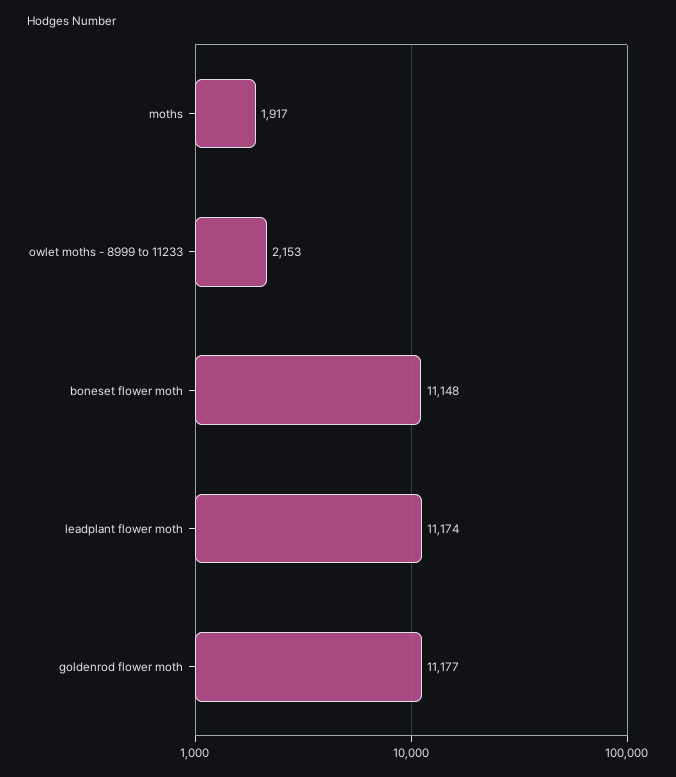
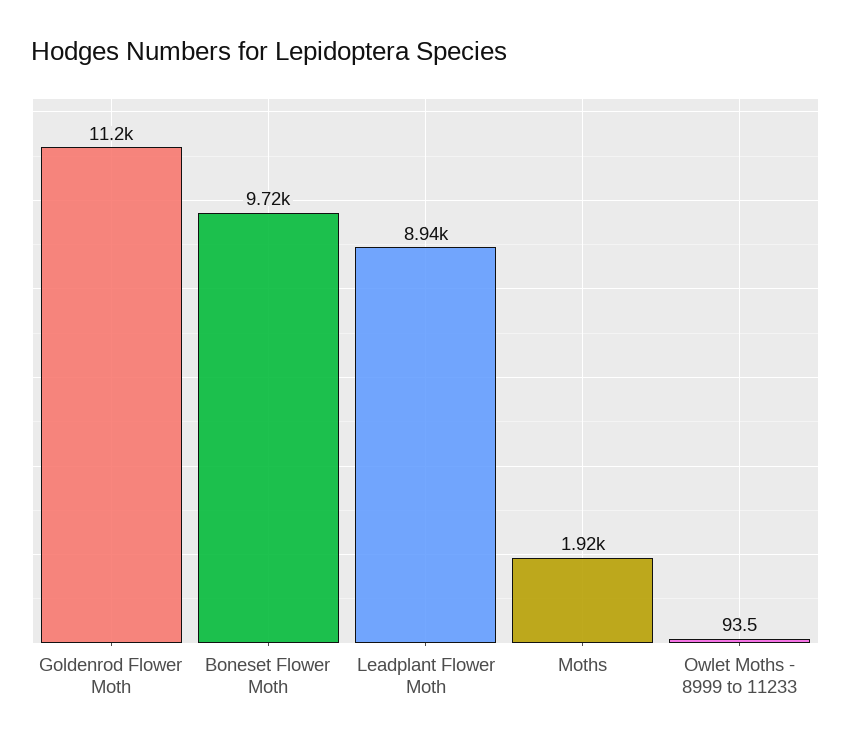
owlet moths - 8999 to 11233: 2153 -> 93.5
boneset flower moth: 11148 -> 9720
leadplant flower moth: 11174 -> 8940

